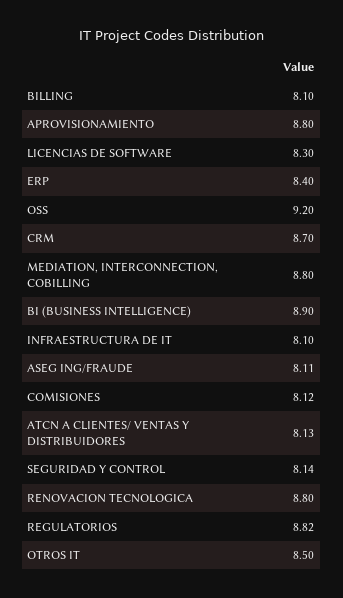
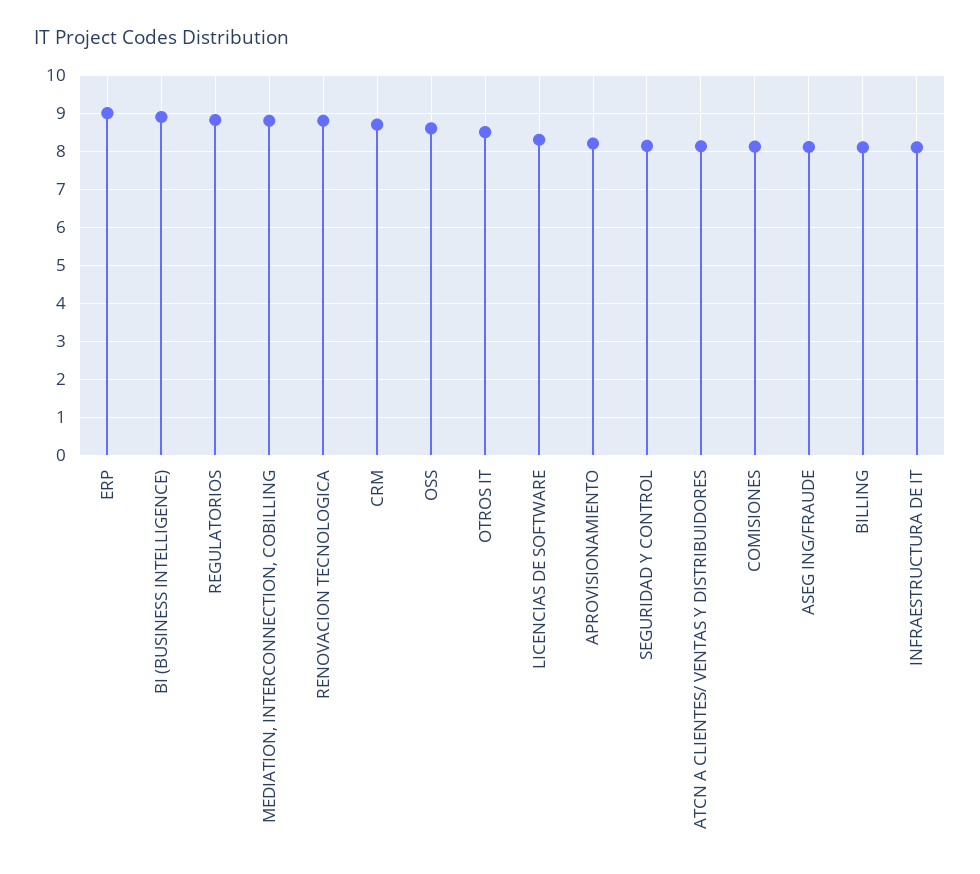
APROVISIONAMIENTO: 8.8 -> 8.2
ERP: 8.4 -> 9
OSS: 9.2 -> 8.6

